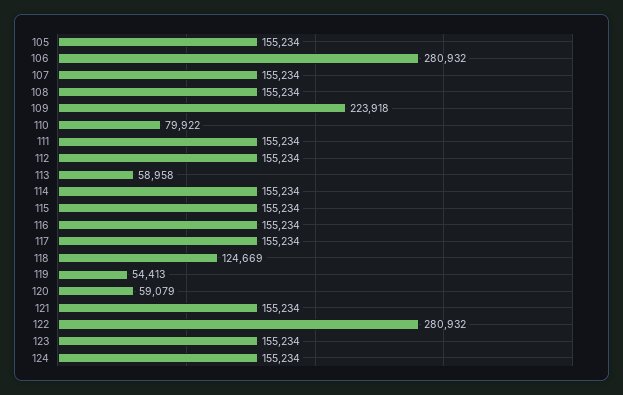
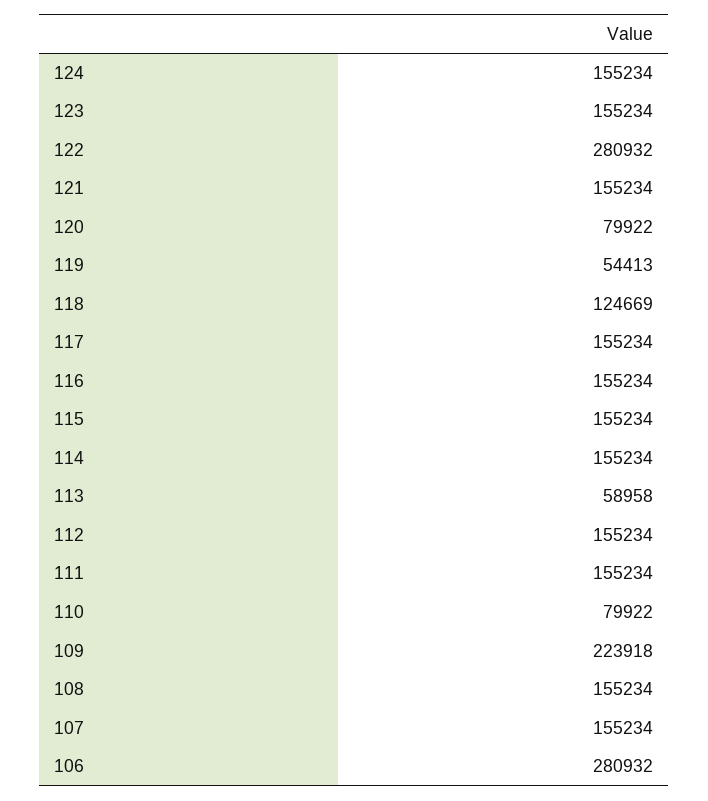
105: 155234 -> none
120: 59079 -> 79922

